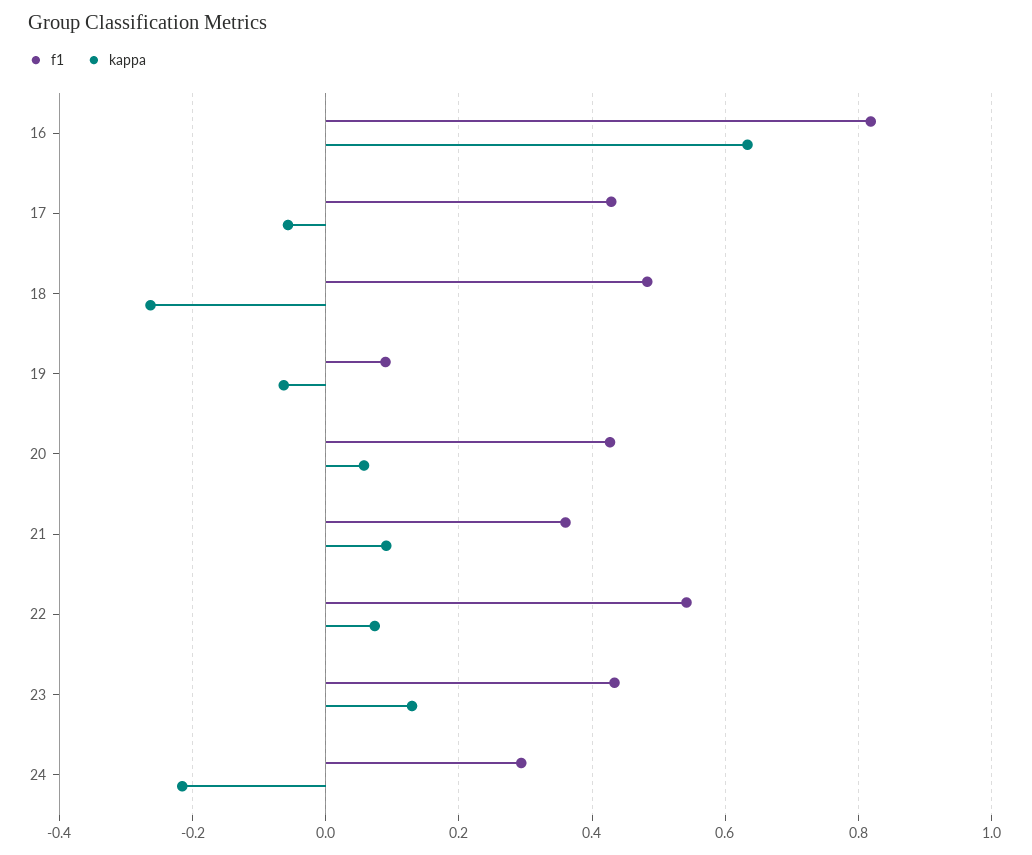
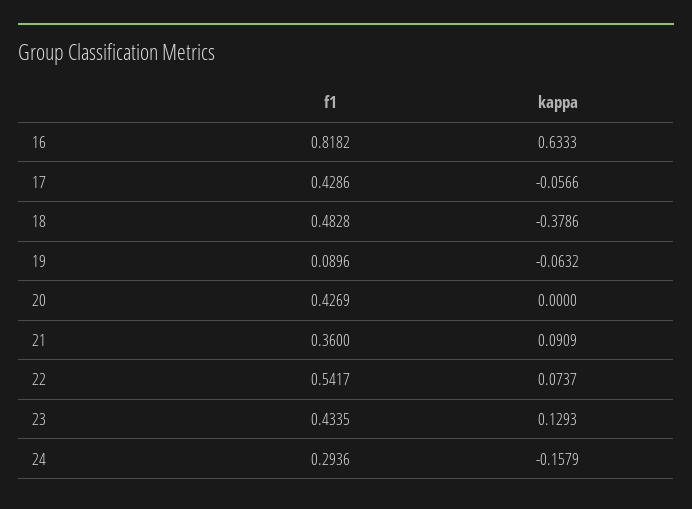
kappa, 18: -0.26 -> -0.3786
kappa, 20: 0.06 -> 0
kappa, 24: -0.22 -> -0.1579

